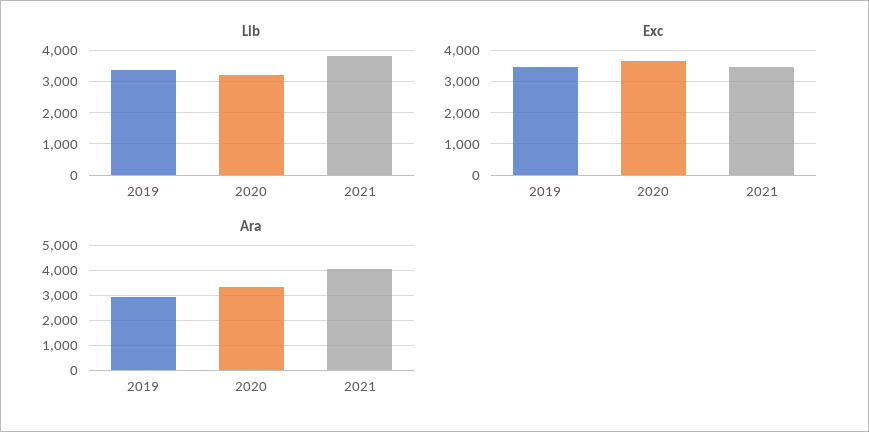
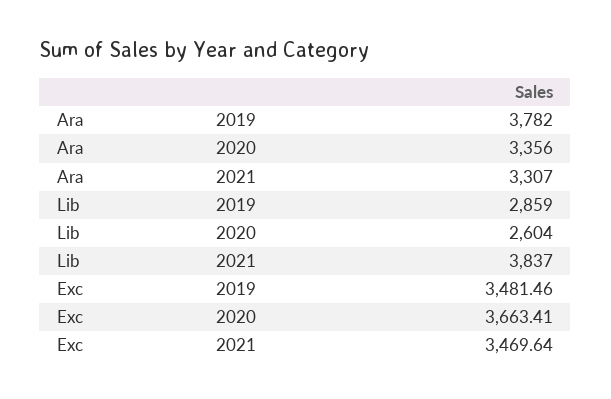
Lib, 2019: 3400 -> 2859
Lib, 2020: 3200 -> 2604
Ara, 2019: 3000 -> 3782
Ara, 2021: 4000 -> 3307

